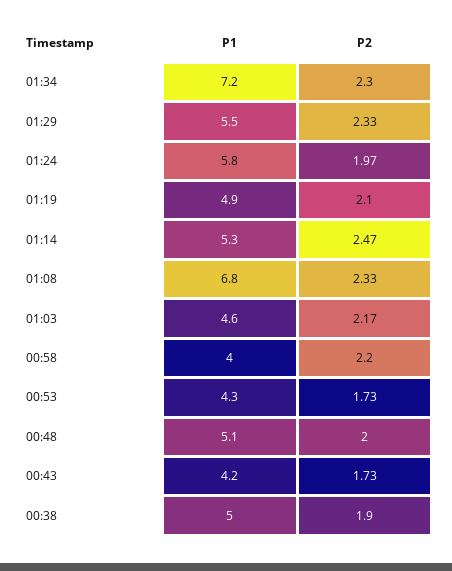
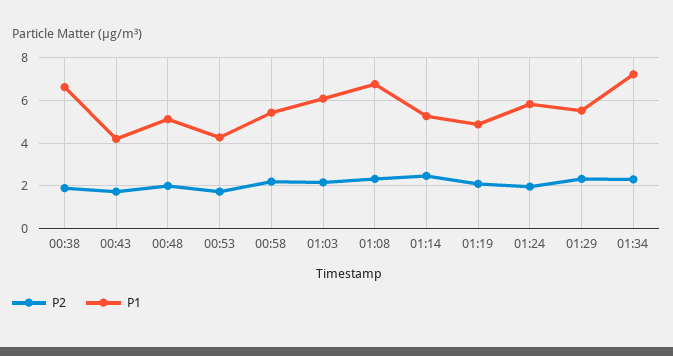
P1, 01:03: 4.6 -> 6
P1, 00:58: 4 -> 5.5
P1, 00:38: 5 -> 6.5

